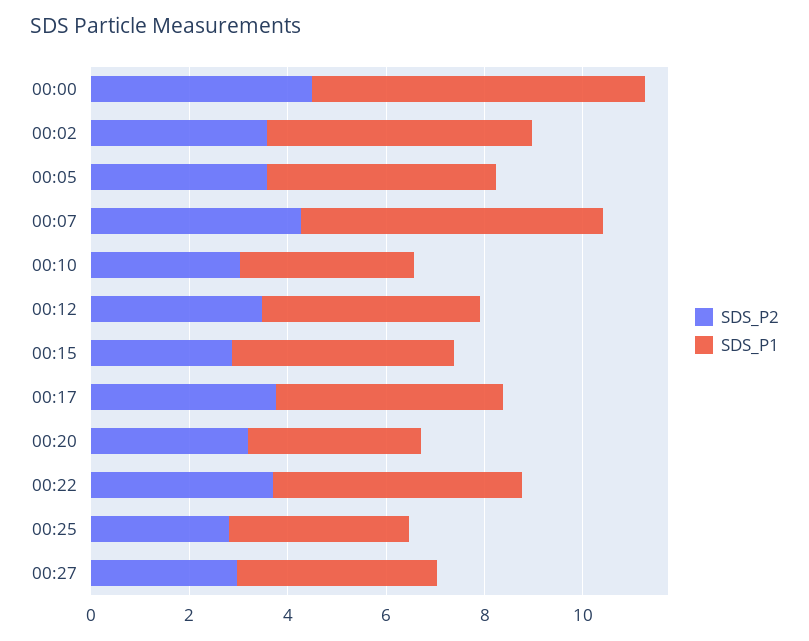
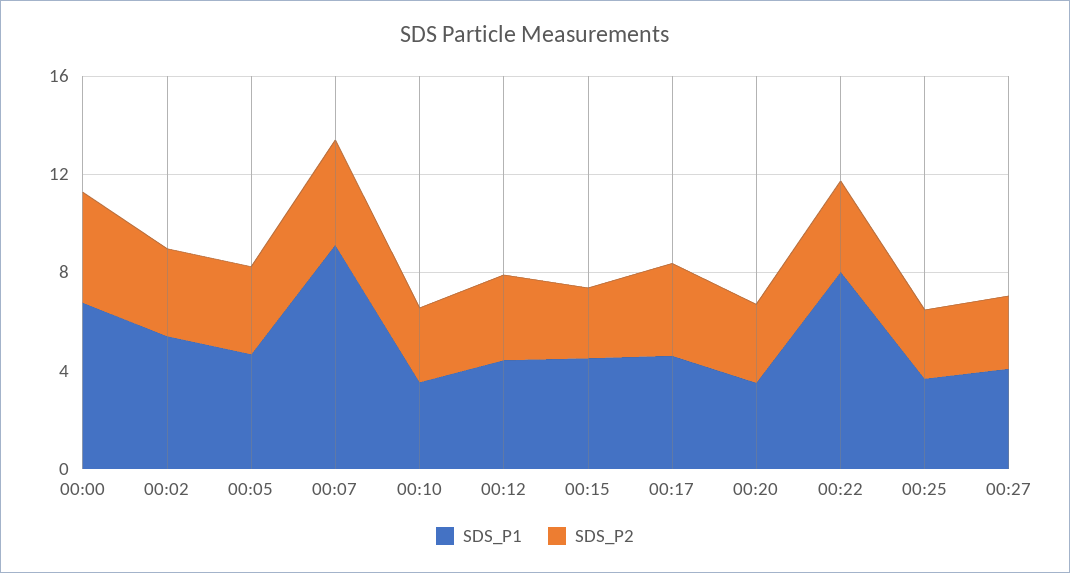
SDS_P1, 00:07: 6 -> 9
SDS_P1, 00:22: 5 -> 8

